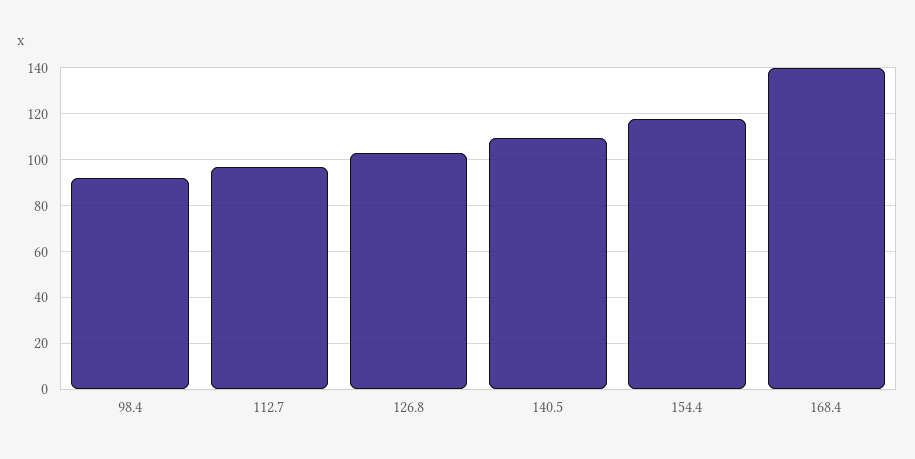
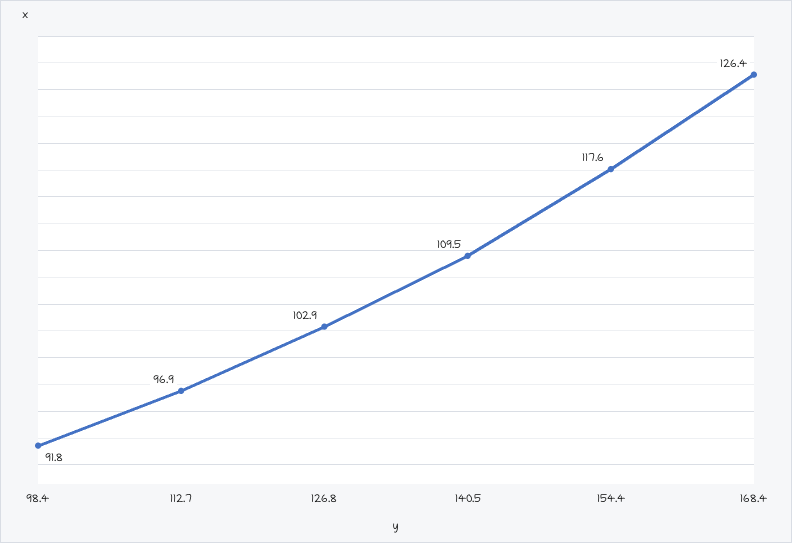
168.4: 140 -> 126.4

